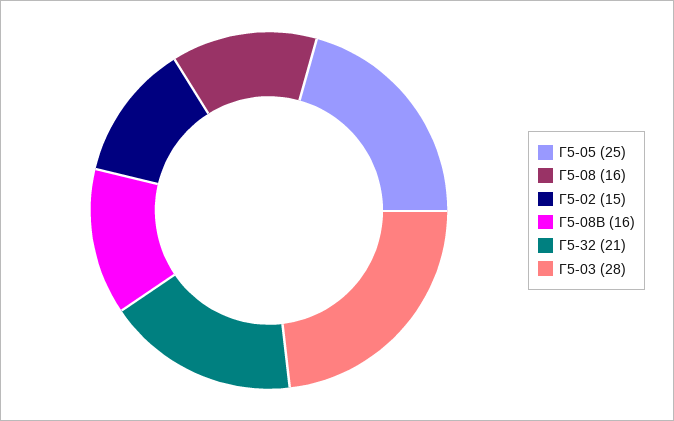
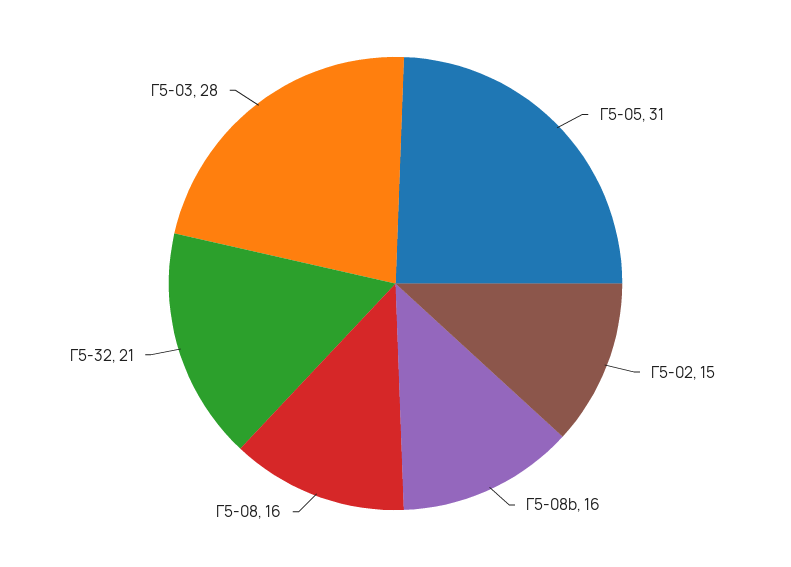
Г5-05: 25 -> 31

